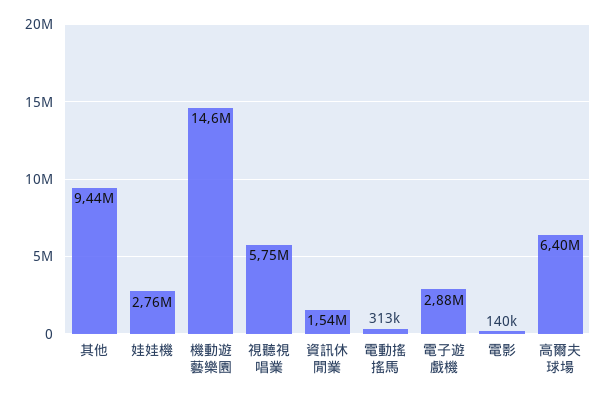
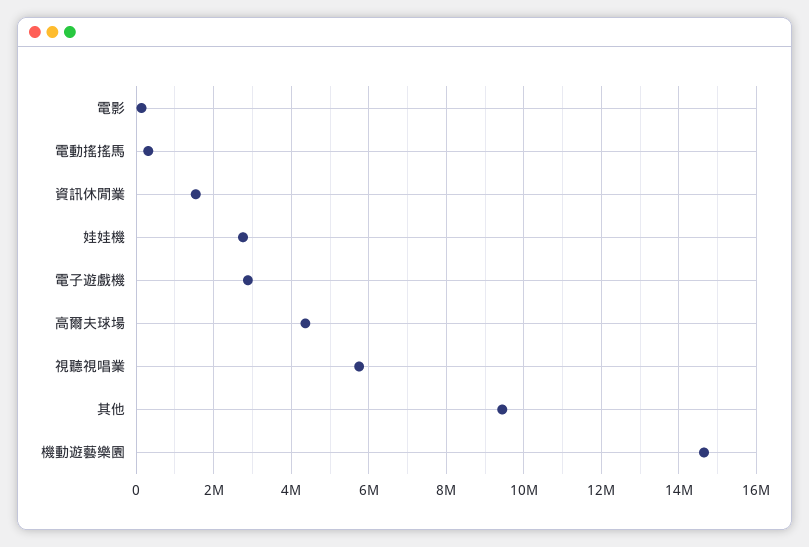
高爾夫球場: 6400000 -> 4400000

